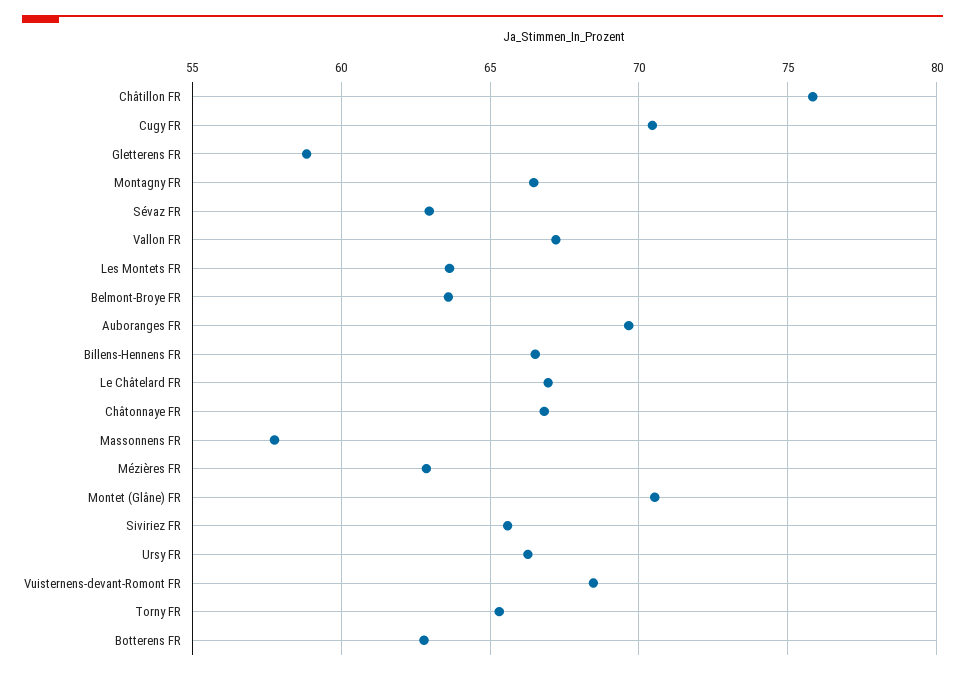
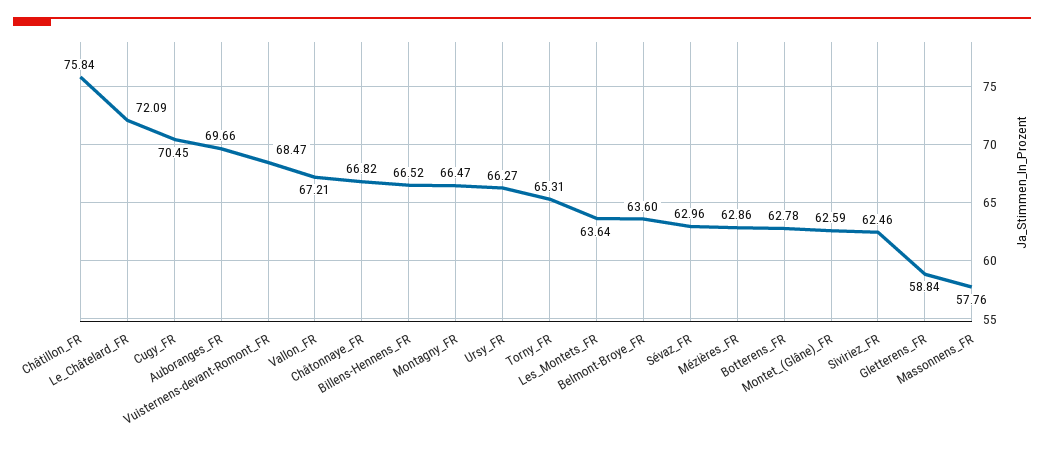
Le Châtelard FR: 67 -> 72.09
Montet (Glâne) FR: 70.5 -> 62.59
Siviriez FR: 65.5 -> 62.46

